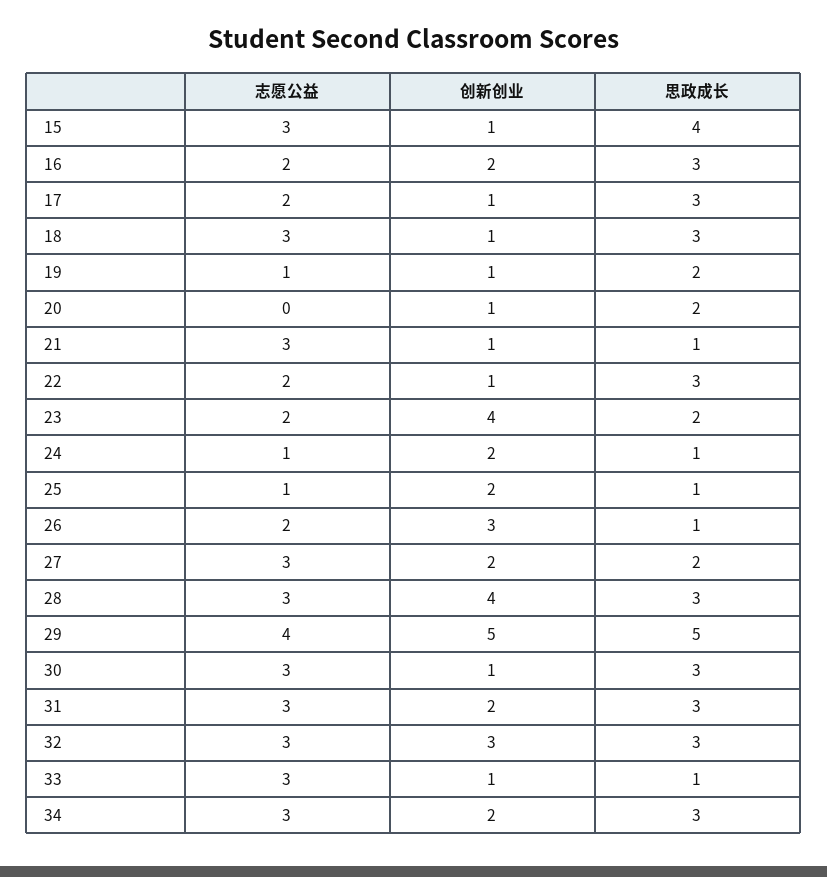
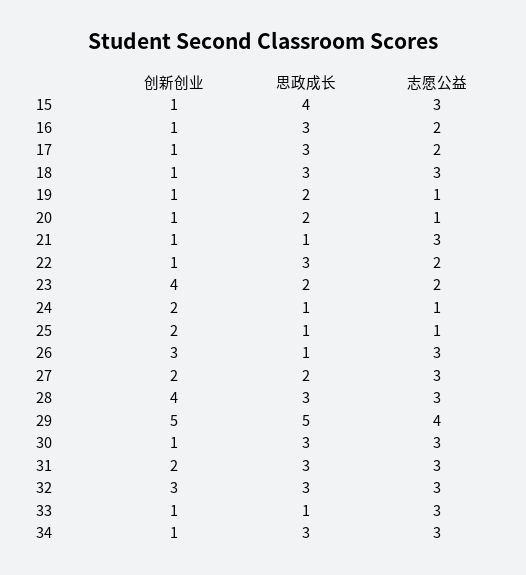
创新创业, 16: 2 -> 1
志愿公益, 20: 0 -> 1
志愿公益, 26: 2 -> 3
创新创业, 34: 2 -> 1

